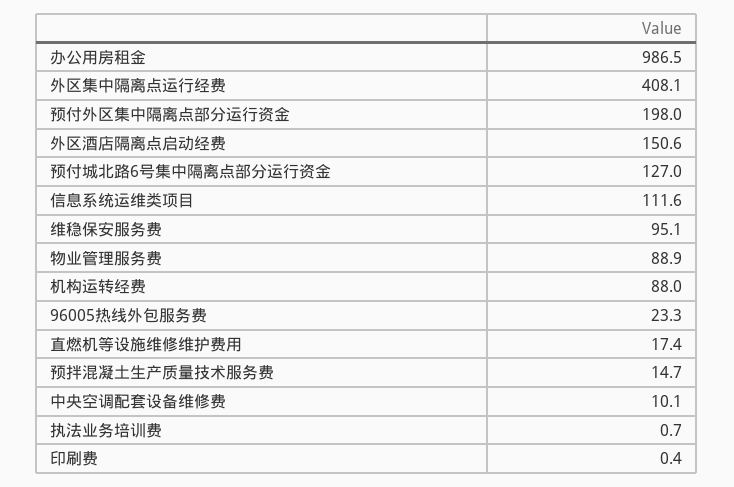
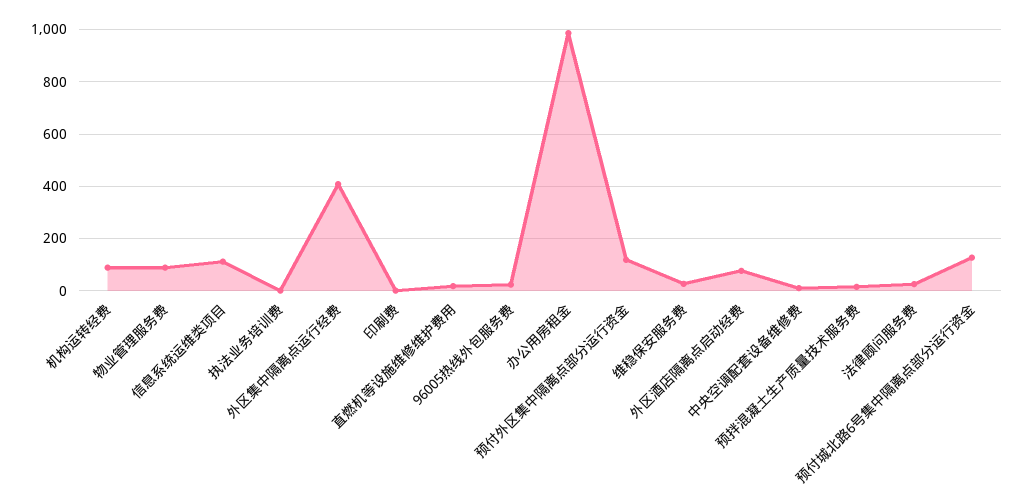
预付外区集中隔离点部分运行资金: 198 -> 125
外区酒店隔离点启动经费: 150.6 -> 75
维稳保安服务费: 95.1 -> 25
法律顾问服务费: none -> 25

